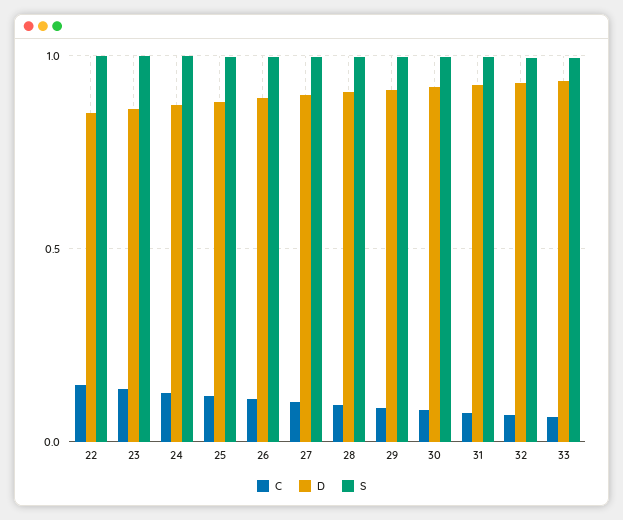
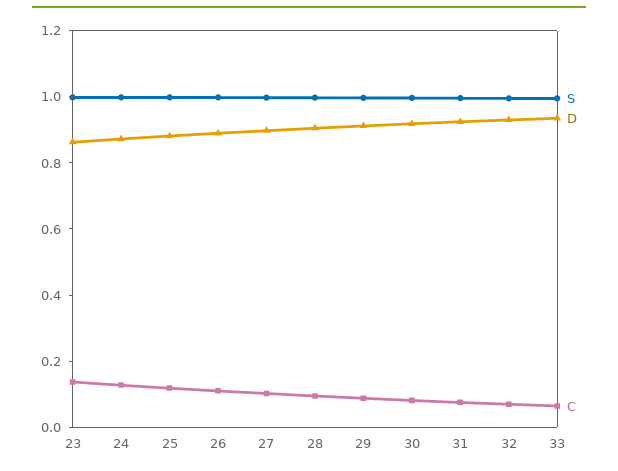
C, 22: 0.15 -> none
D, 22: 0.85 -> none
S, 22: 1 -> none

